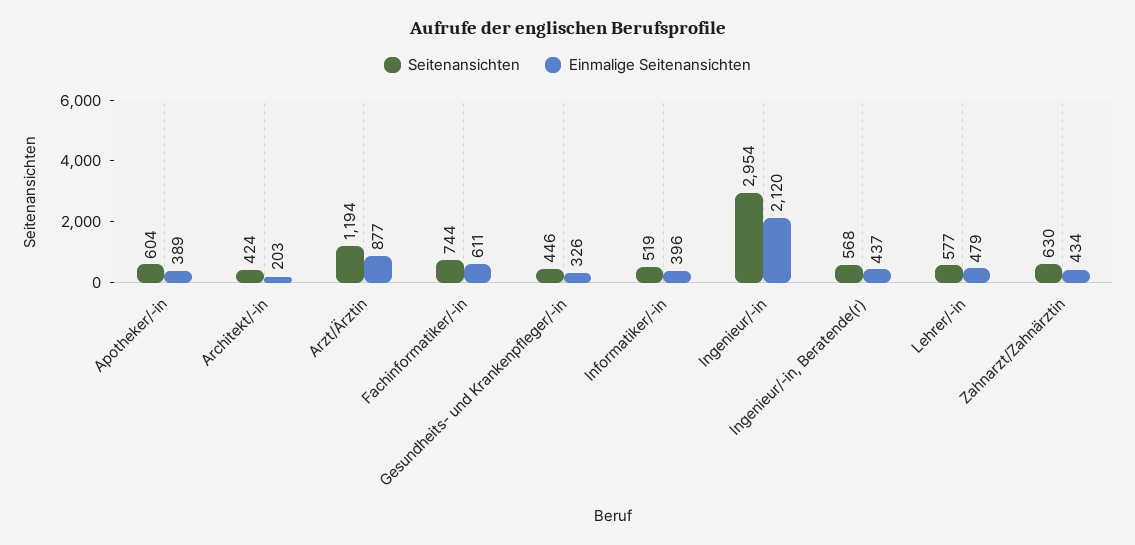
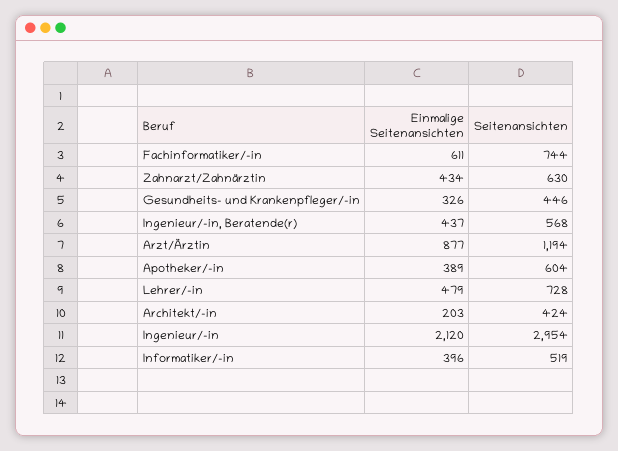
Seitenansichten, Lehrer/-in: 577 -> 728

